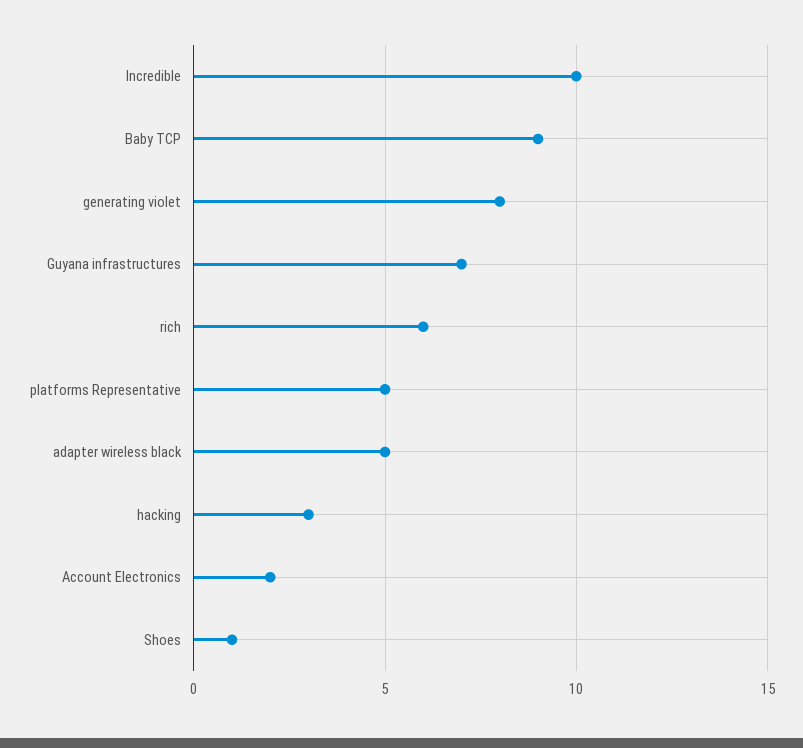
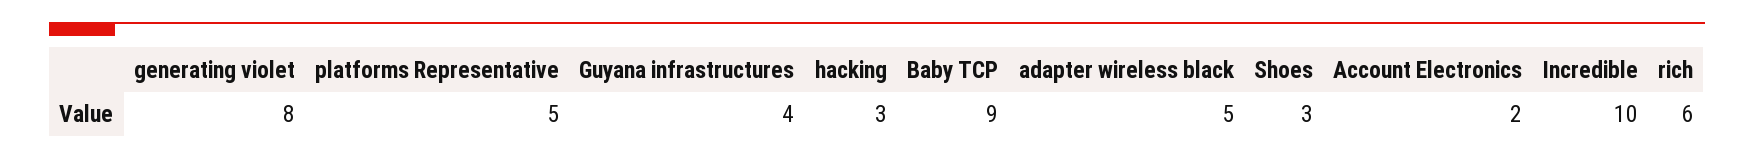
Guyana infrastructures: 7 -> 4
Shoes: 1 -> 3

